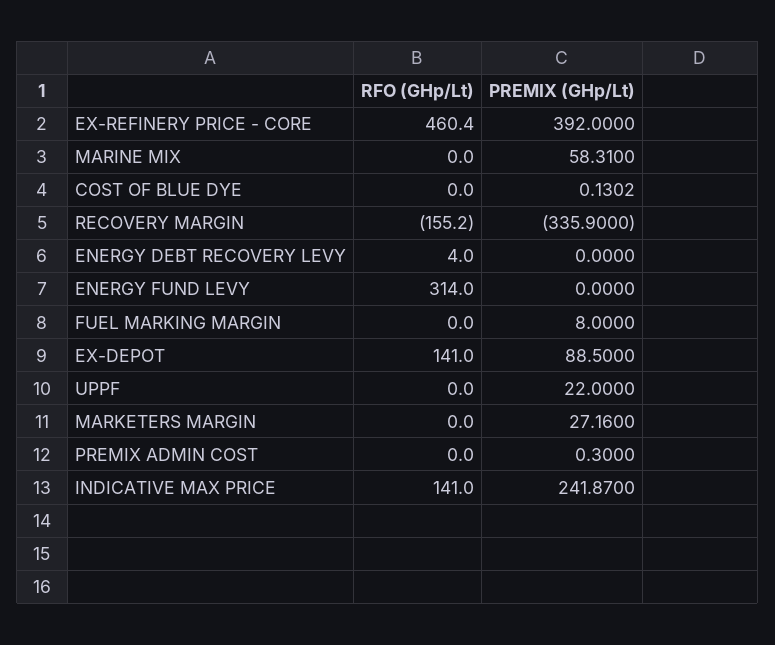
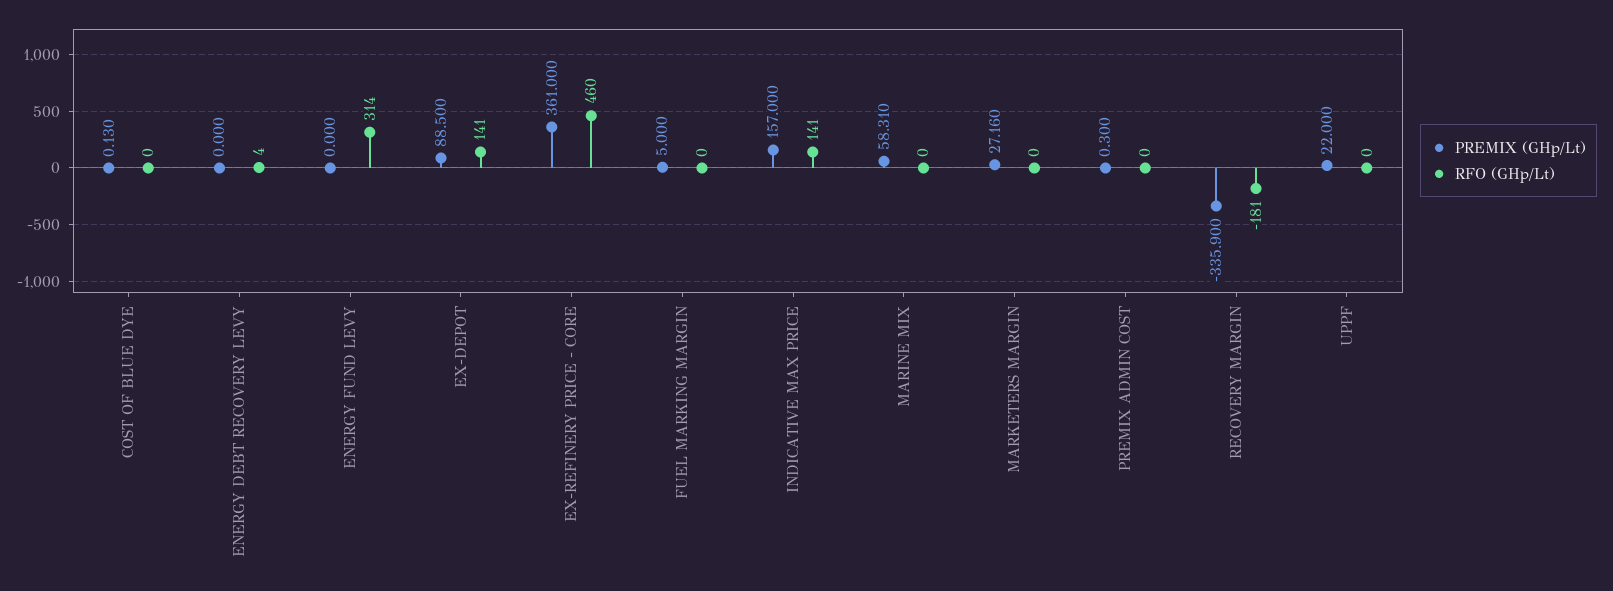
PREMIX (GHp/Lt), EX-REFINERY PRICE - CORE: 392 -> 361
RFO (GHp/Lt), RECOVERY MARGIN: -155.2 -> -181
PREMIX (GHp/Lt), FUEL MARKING MARGIN: 8 -> 5
PREMIX (GHp/Lt), INDICATIVE MAX PRICE: 241.87 -> 157

